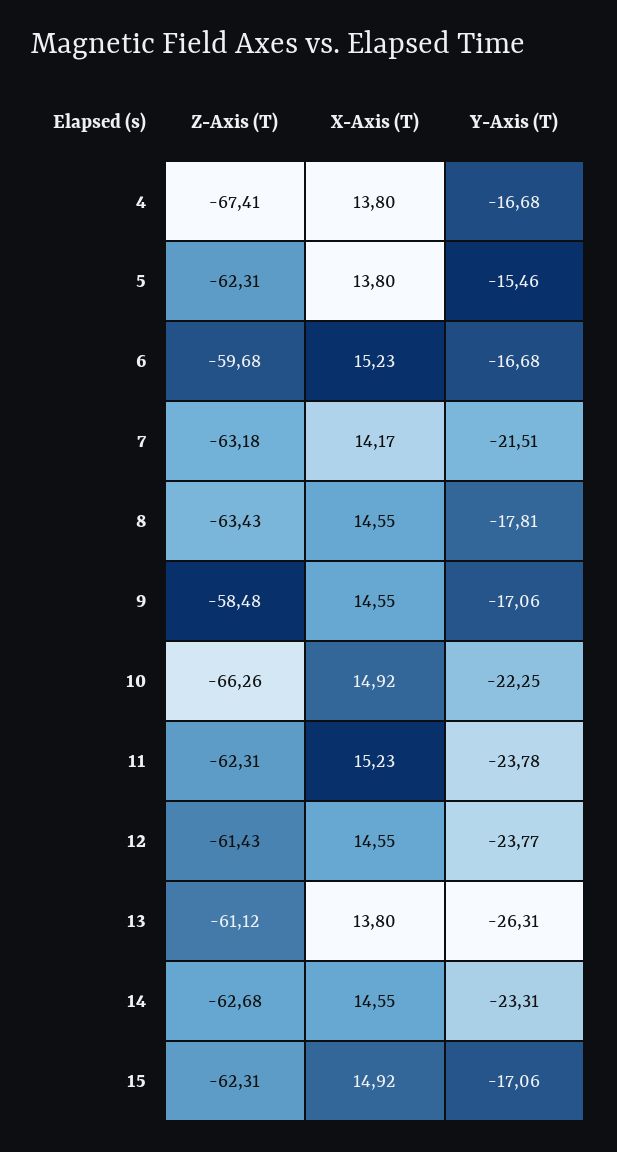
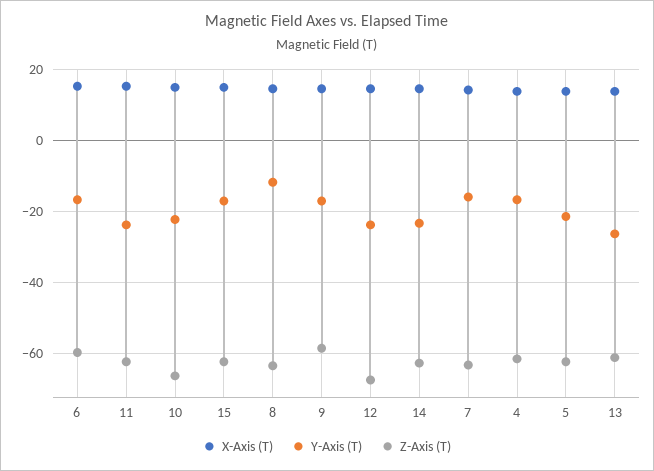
Z-Axis (T), 4: -67.41 -> -62
Y-Axis (T), 5: -15.46 -> -22
Y-Axis (T), 7: -21.51 -> -16
Y-Axis (T), 8: -17.81 -> -12
Z-Axis (T), 12: -61.43 -> -68

